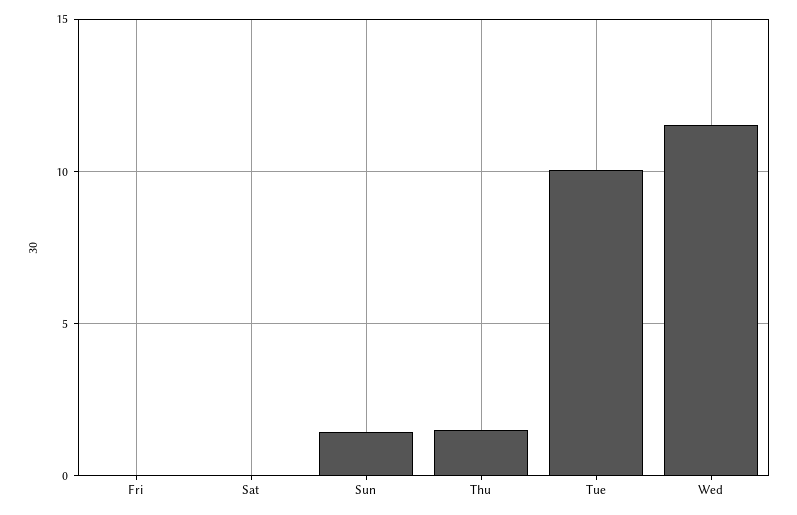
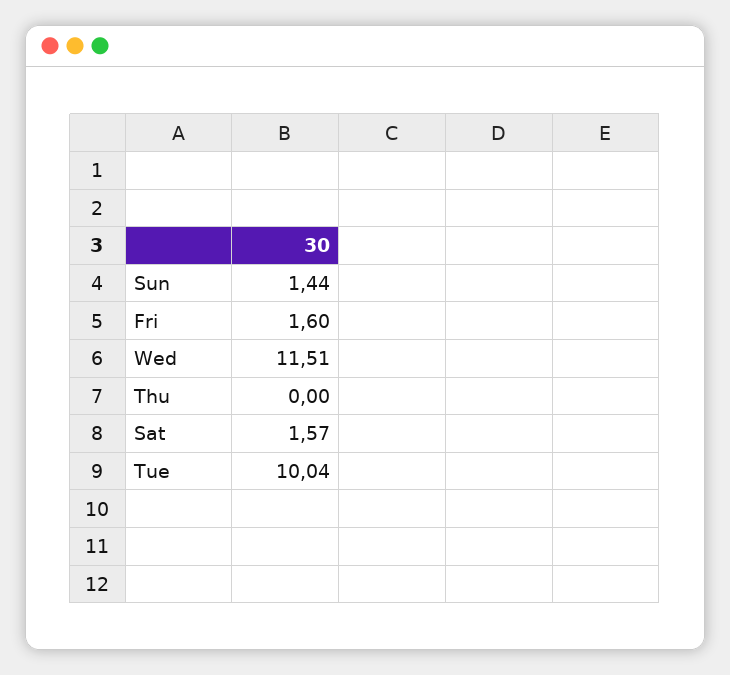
Fri: 0 -> 1.6
Sat: 0 -> 1.57
Thu: 1.5 -> 0

